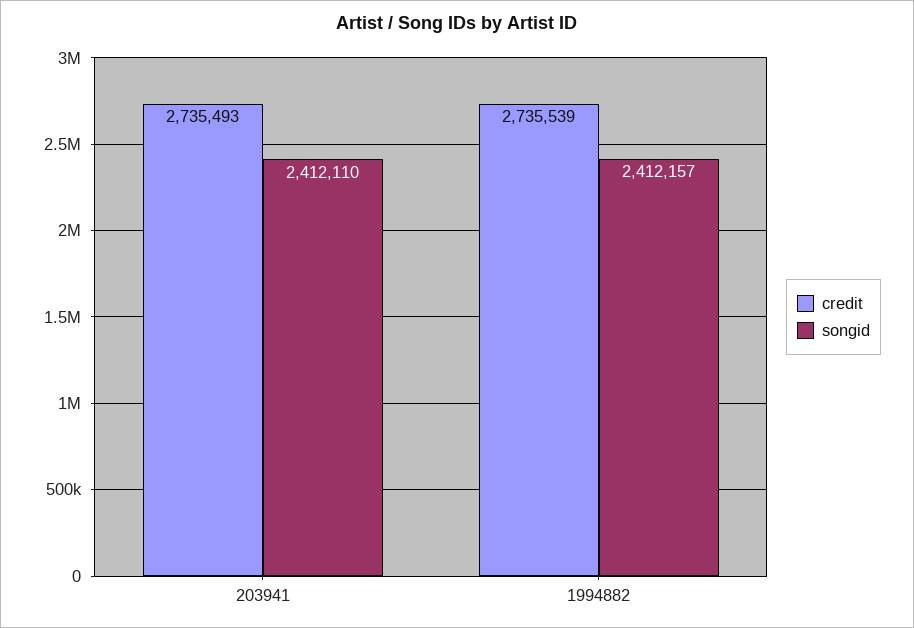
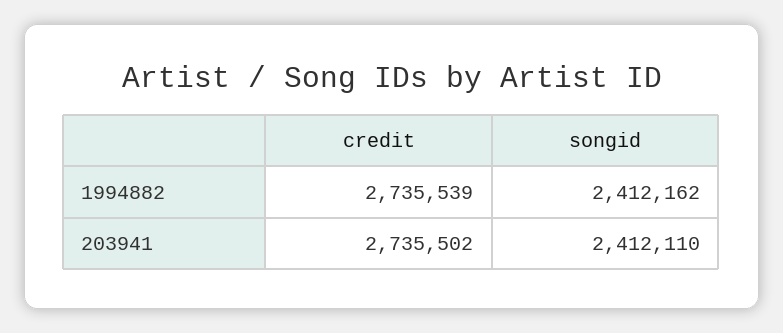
credit, 203941: 2735493 -> 2735502
songid, 1994882: 2412157 -> 2412162

